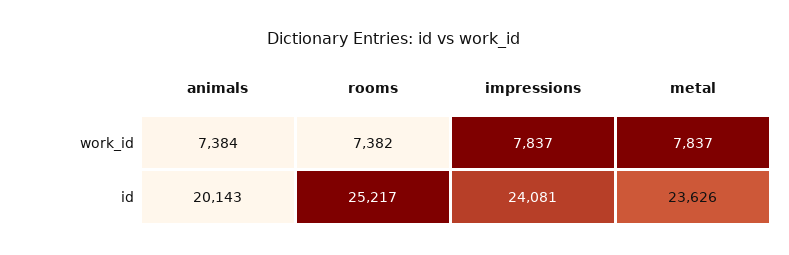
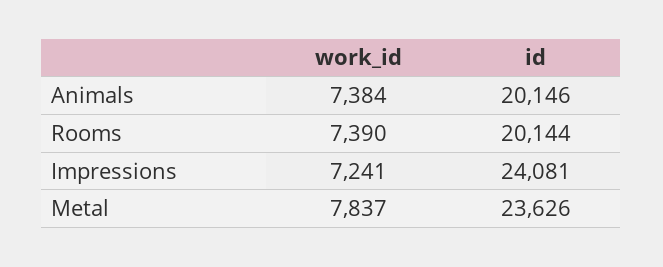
rooms, work_id: 7382 -> 7390
impressions, work_id: 7837 -> 7241
animals, id: 20143 -> 20146
rooms, id: 25217 -> 20144

